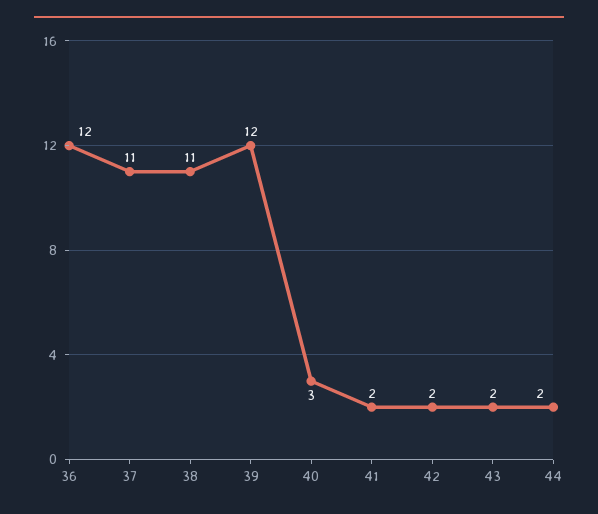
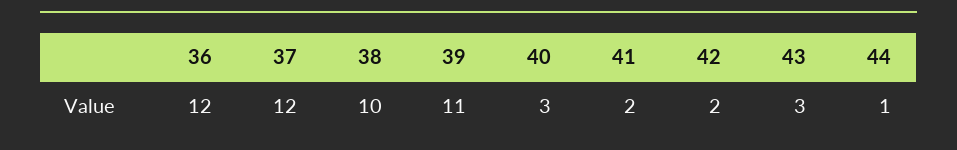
37: 11 -> 12
38: 11 -> 10
39: 12 -> 11
43: 2 -> 3
44: 2 -> 1

